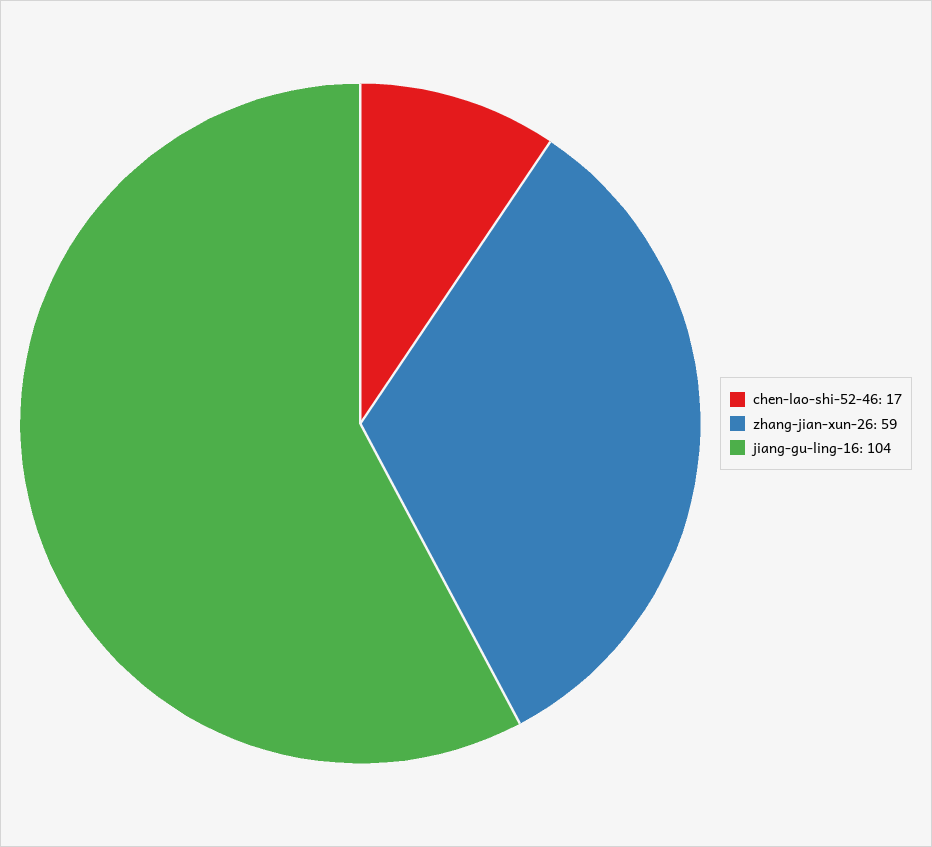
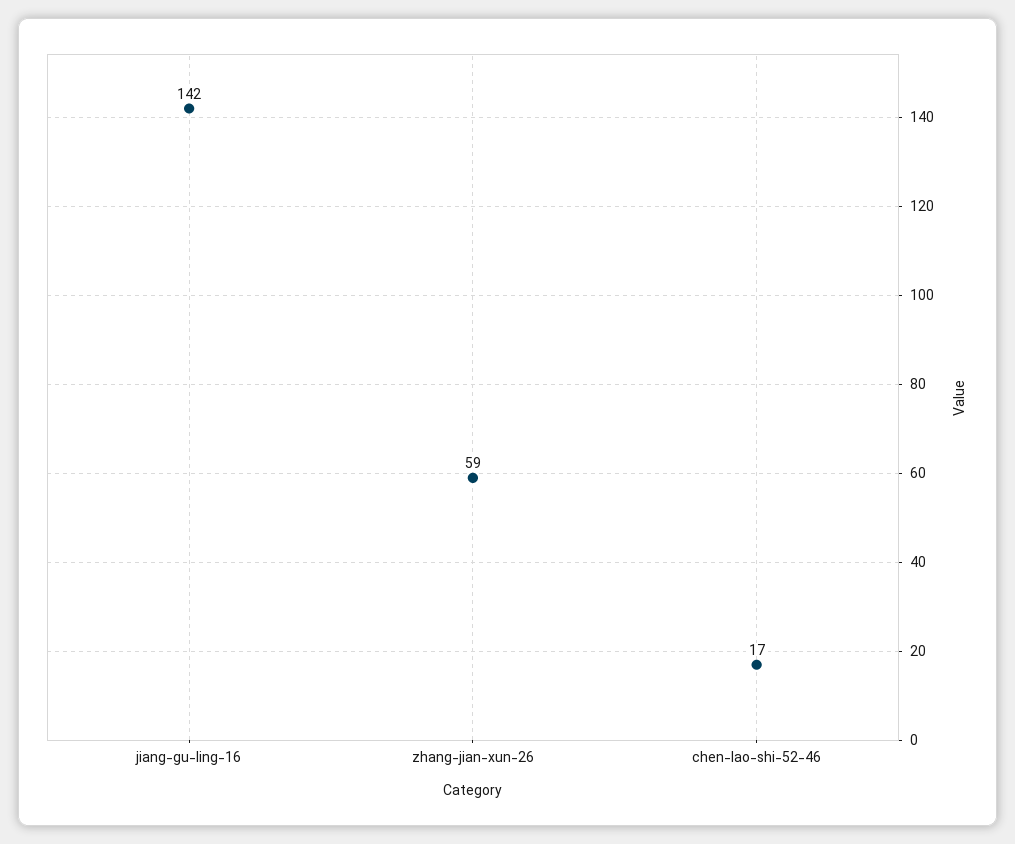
jiang-gu-ling-16: 104 -> 142

